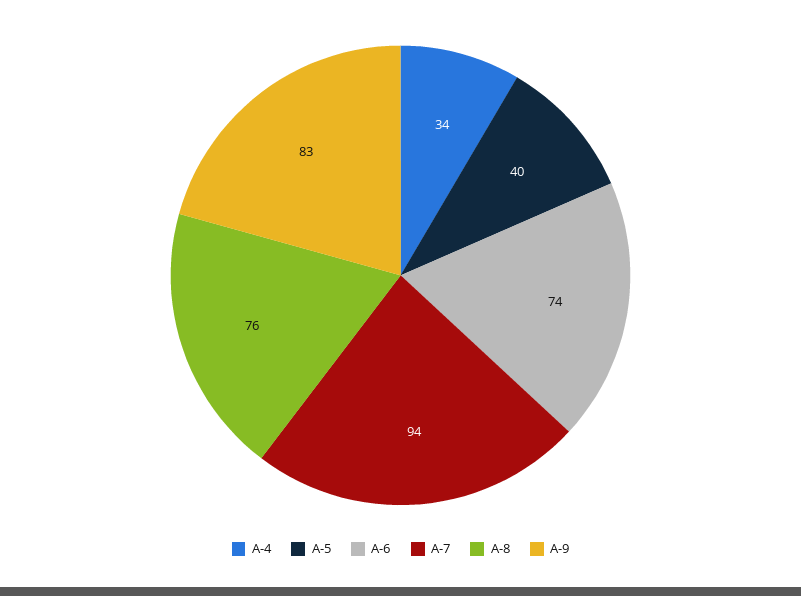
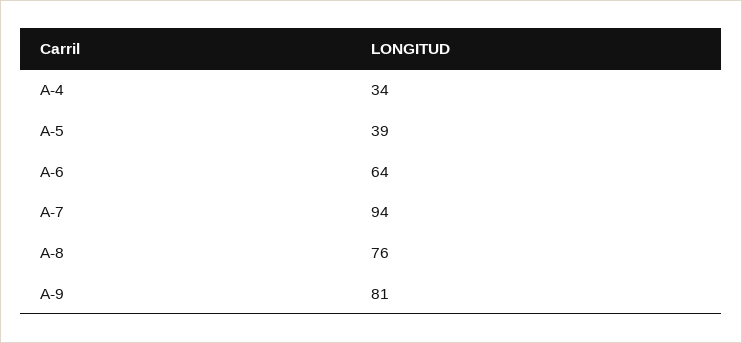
A-5: 40 -> 39
A-6: 74 -> 64
A-9: 83 -> 81

